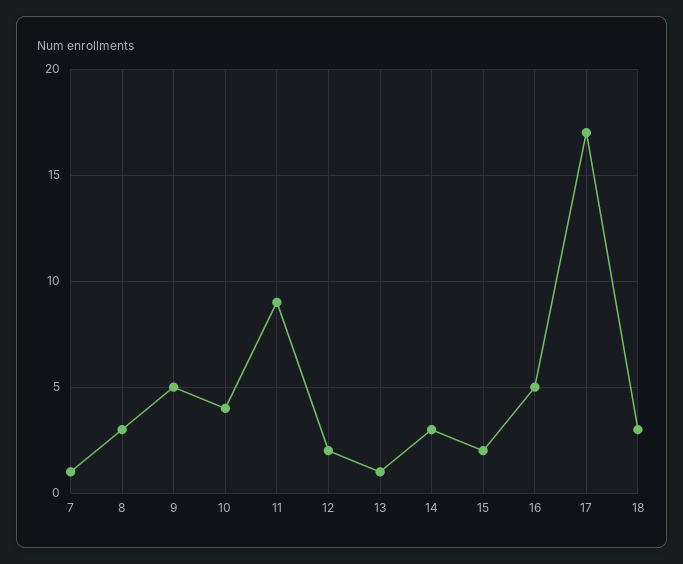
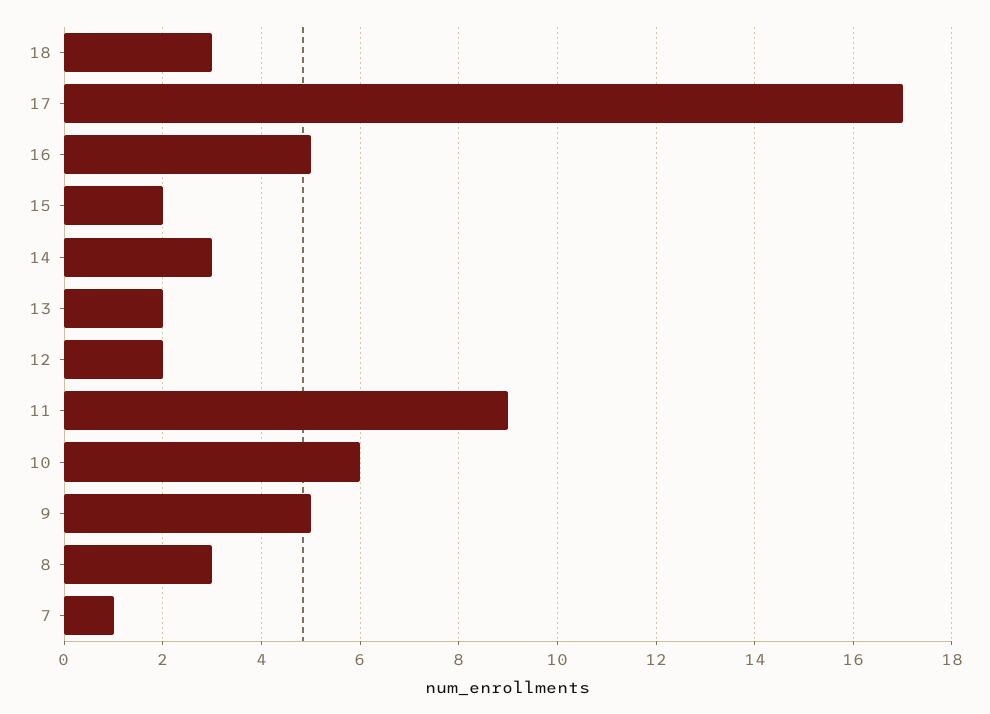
10: 4 -> 6
13: 1 -> 2

